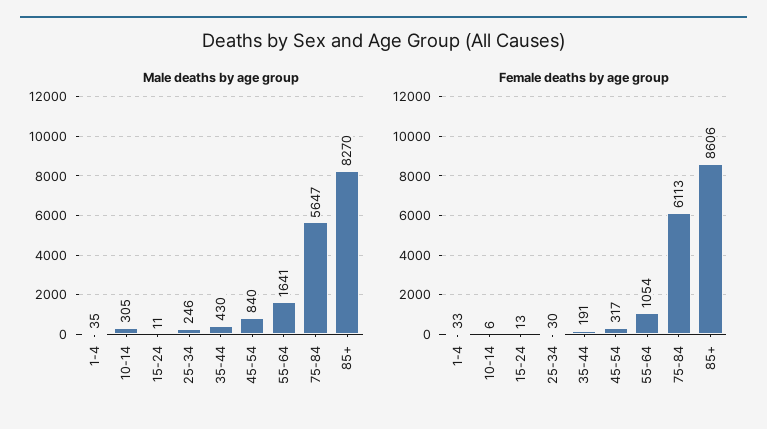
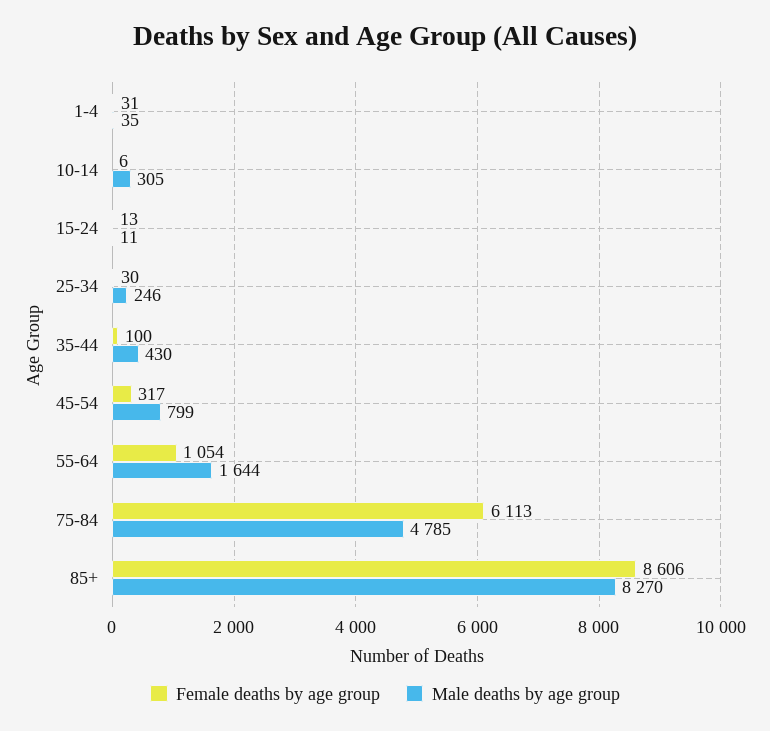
Male deaths by age group, 45-54: 840 -> 799
Male deaths by age group, 55-64: 1641 -> 1644
Male deaths by age group, 75-84: 5647 -> 4785
Female deaths by age group, 1-4: 33 -> 31
Female deaths by age group, 35-44: 191 -> 100

